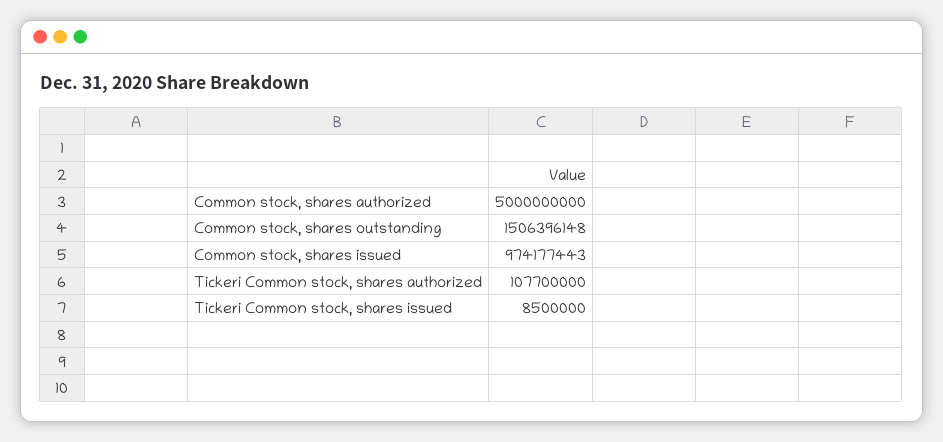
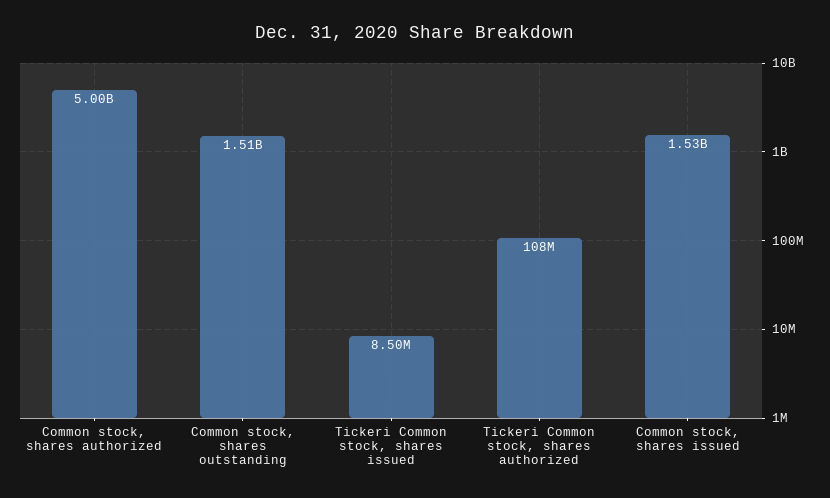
Common stock, shares issued: 974177443 -> 1530000000

